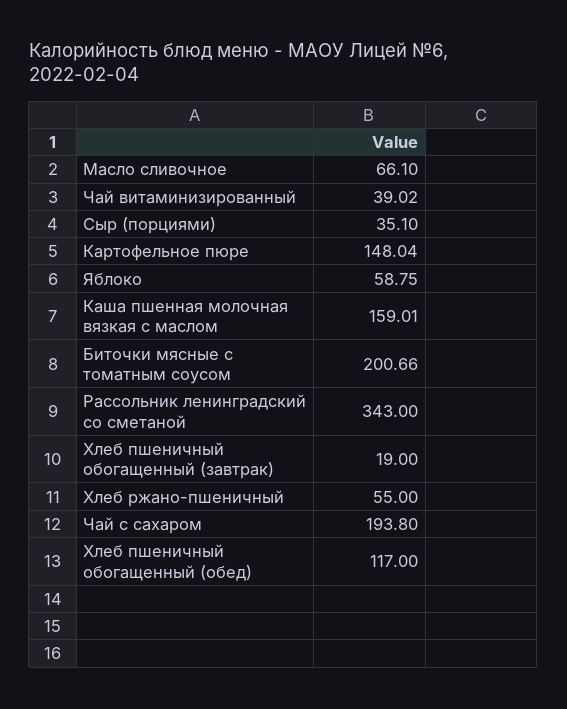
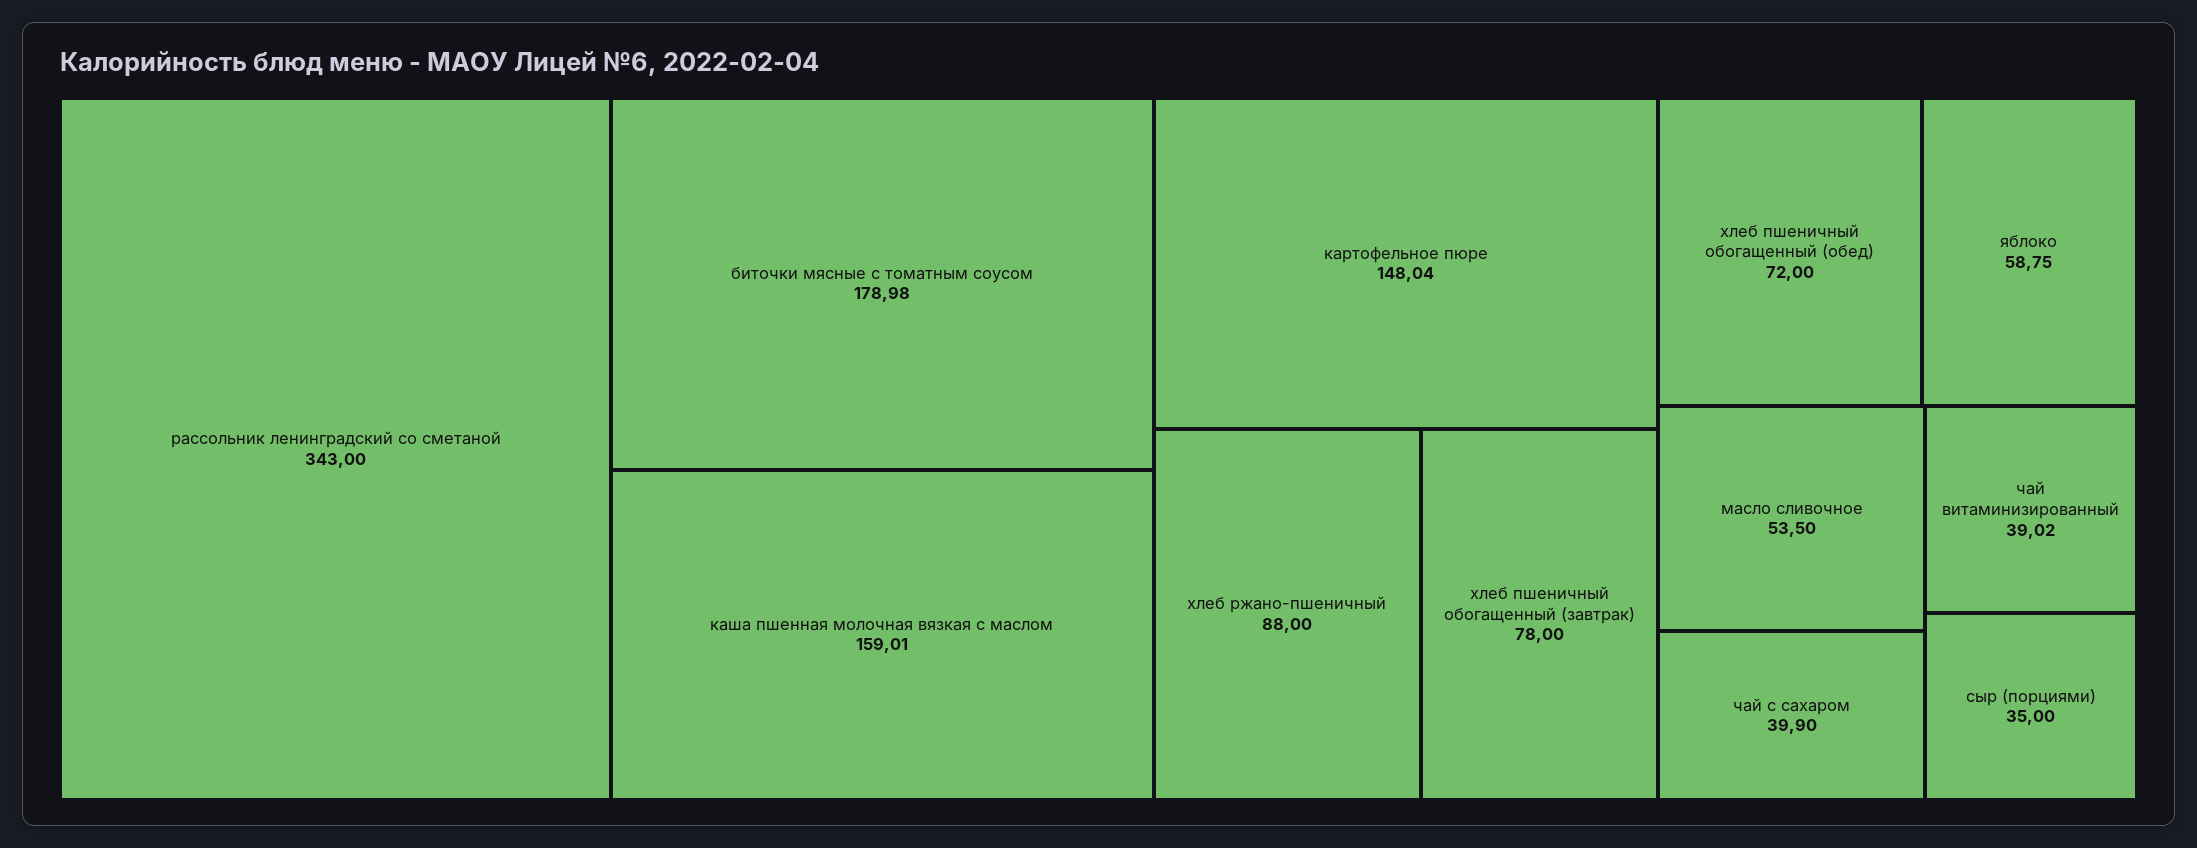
Масло сливочное: 66.1 -> 53.5
Сыр (порциями): 35.1 -> 35
Биточки мясные с томатным соусом: 200.66 -> 178.98
Хлеб пшеничный обогащенный (завтрак): 19 -> 78
Хлеб ржано-пшеничный: 55 -> 88
Чай с сахаром: 193.8 -> 39.9
Хлеб пшеничный обогащенный (обед): 117 -> 72

